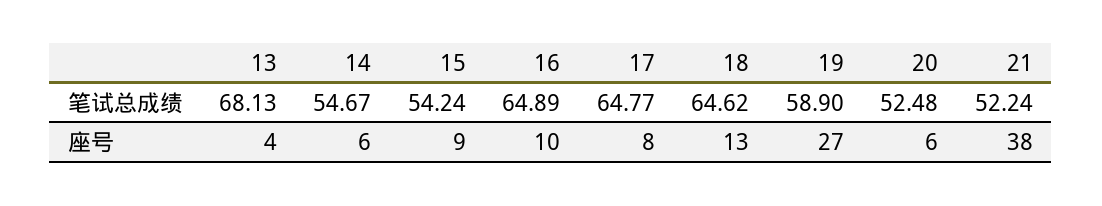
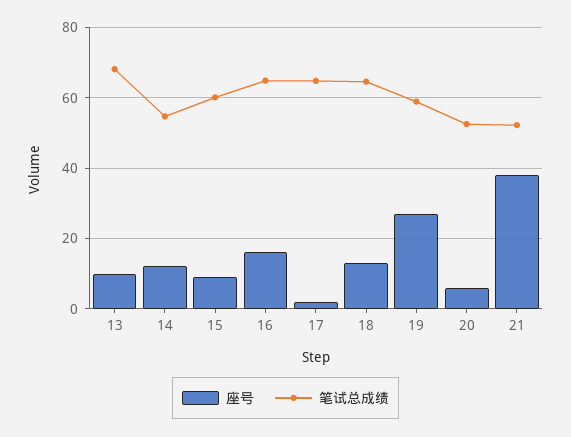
笔试总成绩, 15: 54.24 -> 60
座号, 13: 4 -> 10
座号, 14: 6 -> 12
座号, 16: 10 -> 16
座号, 17: 8 -> 2

